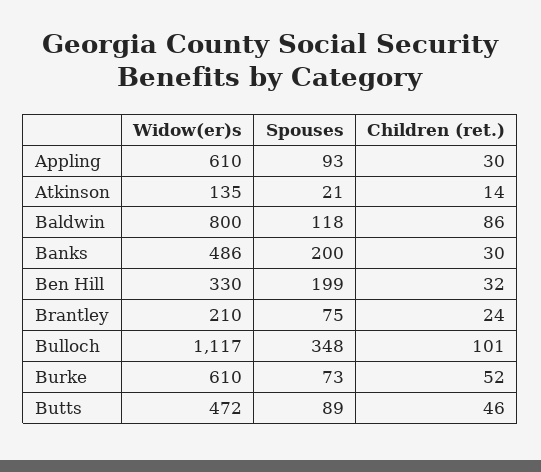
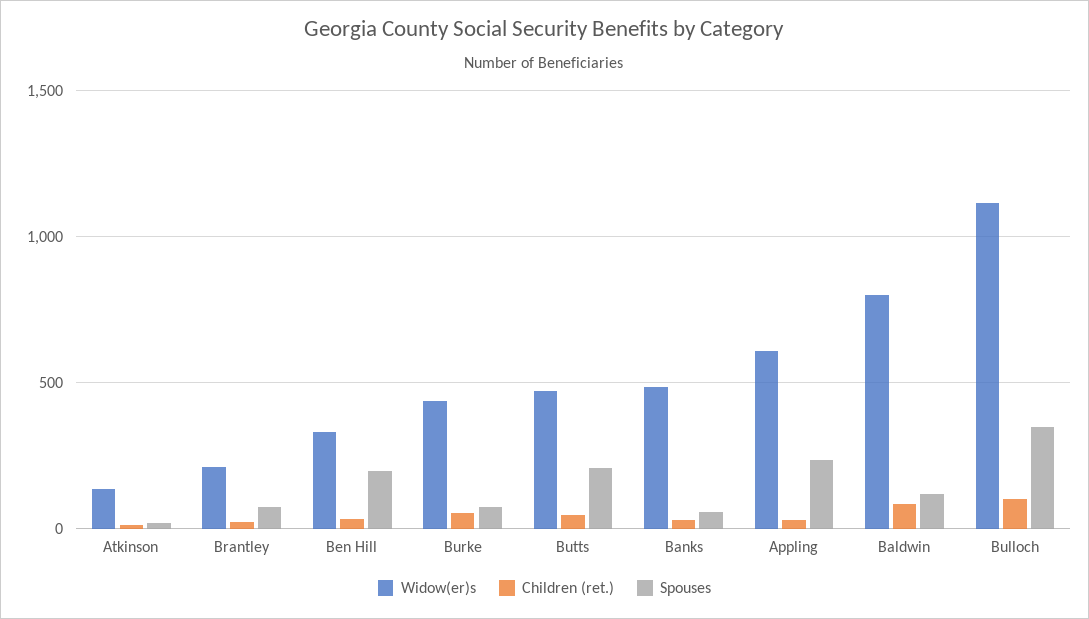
Spouses, Appling: 93 -> 250
Spouses, Banks: 200 -> 50
Widow(er)s, Burke: 610 -> 450
Spouses, Butts: 89 -> 200

